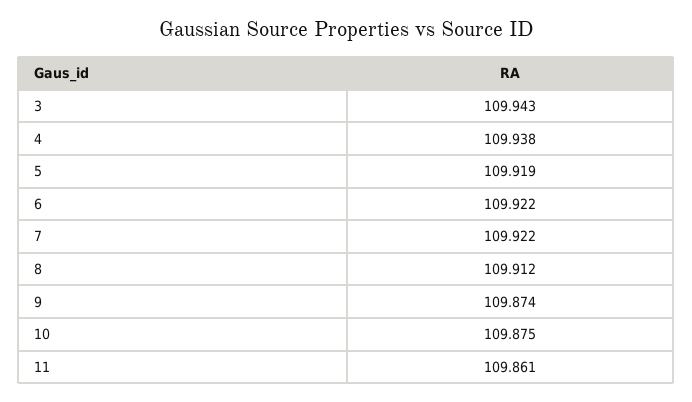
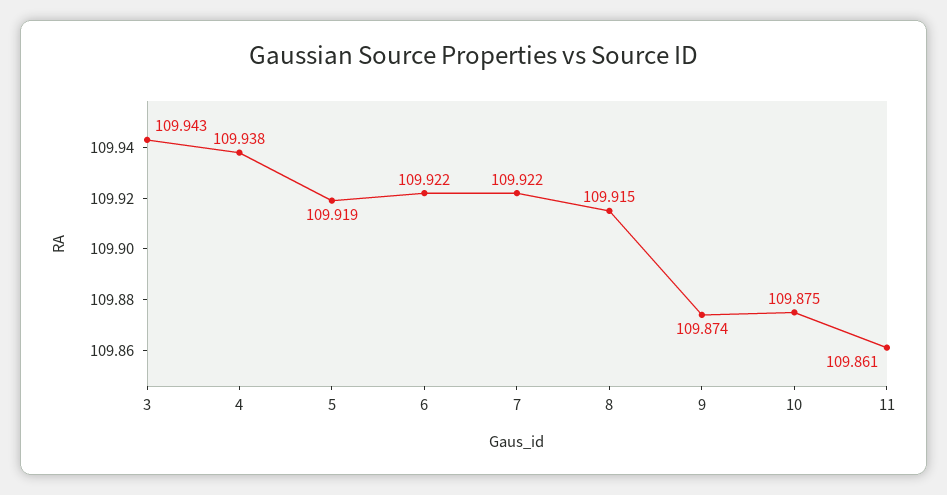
8: 109.912 -> 109.915

